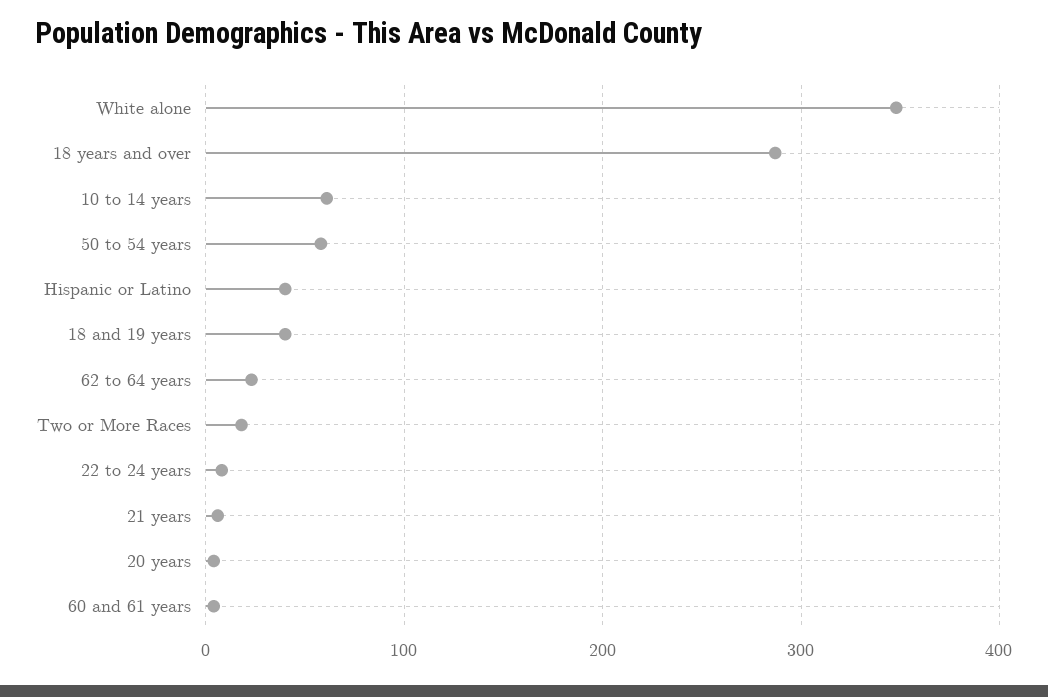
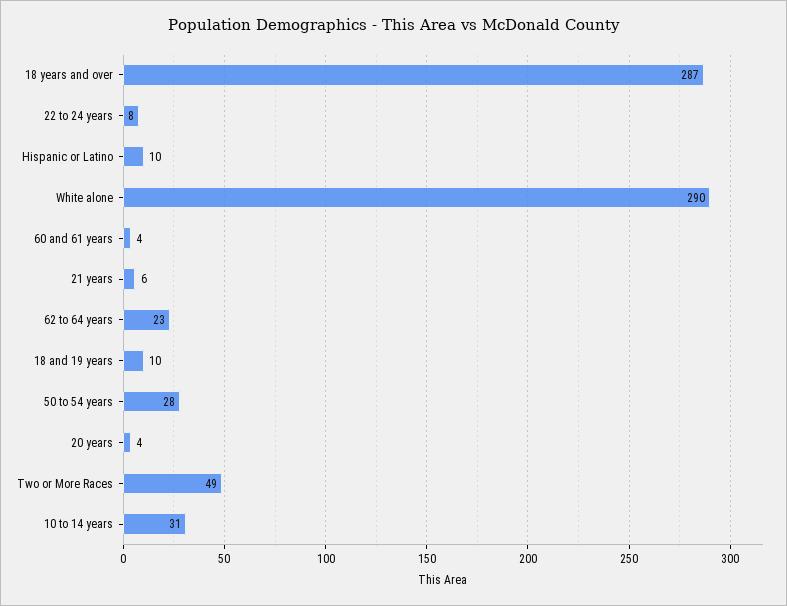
White alone: 350 -> 290
10 to 14 years: 60 -> 31
50 to 54 years: 60 -> 28
Hispanic or Latino: 40 -> 10
18 and 19 years: 40 -> 10
Two or More Races: 20 -> 49

